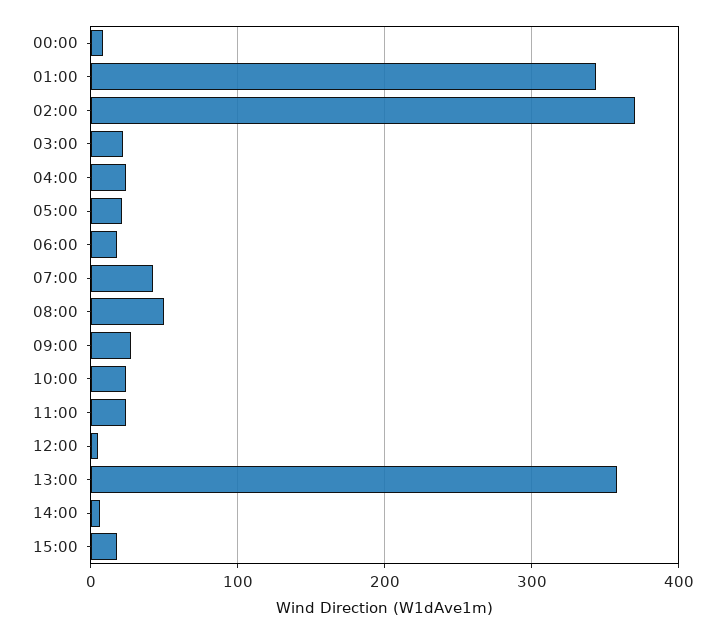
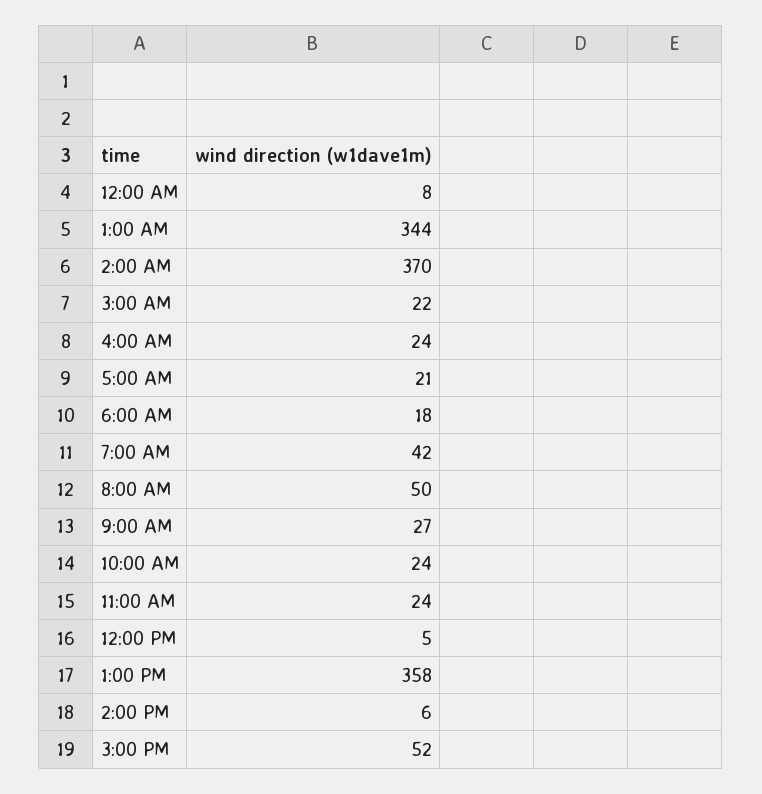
15:00: 20 -> 52

